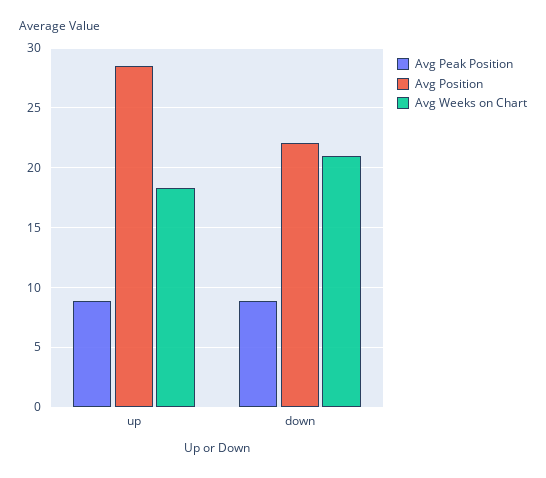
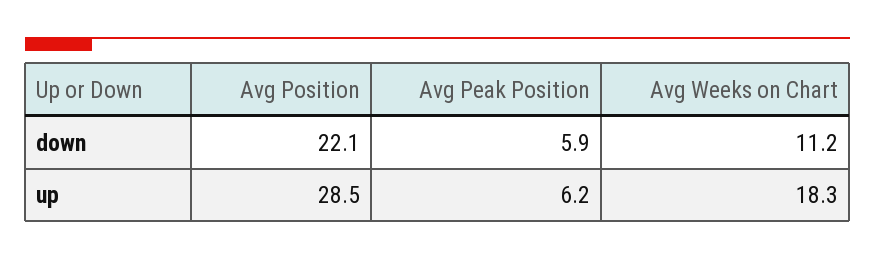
Avg Peak Position, up: 9 -> 6.2
Avg Peak Position, down: 9 -> 5.9
Avg Weeks on Chart, down: 21 -> 11.2

